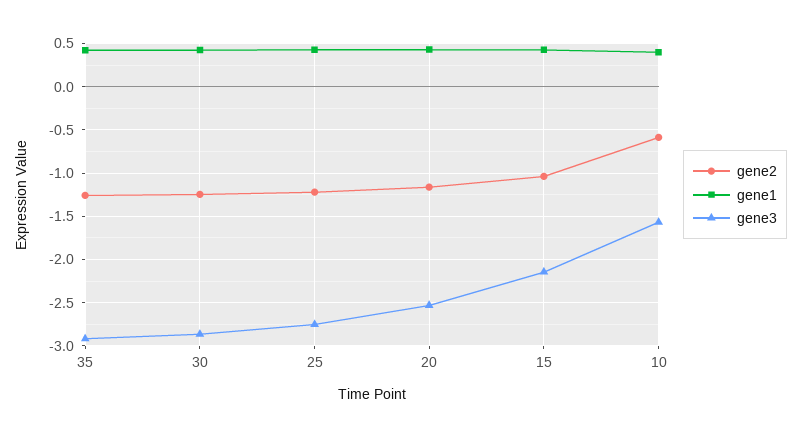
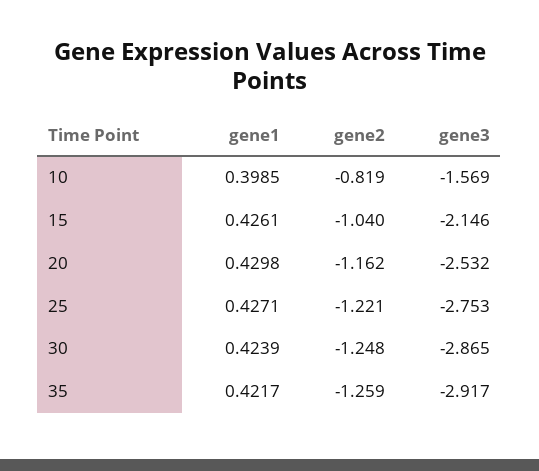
gene2, 10: -0.6 -> -0.819

